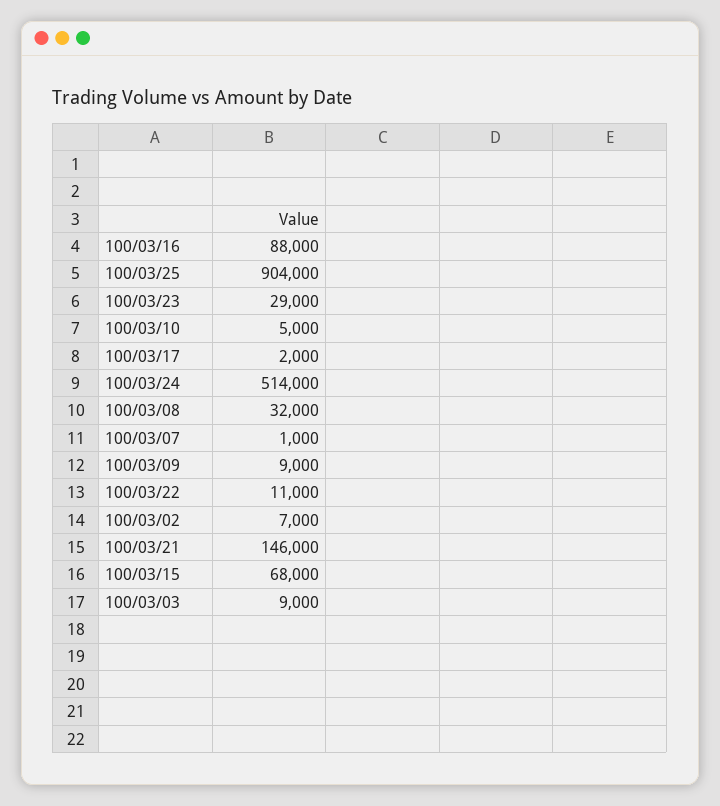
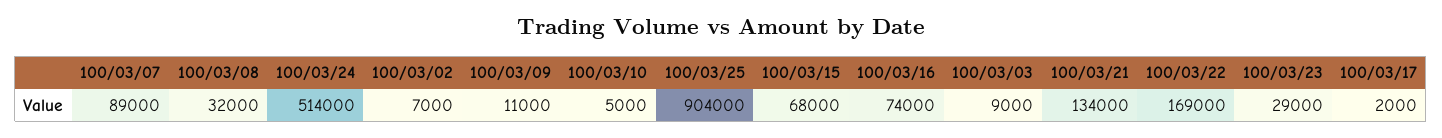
100/03/16: 88000 -> 74000
100/03/07: 1000 -> 89000
100/03/09: 9000 -> 11000
100/03/22: 11000 -> 169000
100/03/21: 146000 -> 134000

